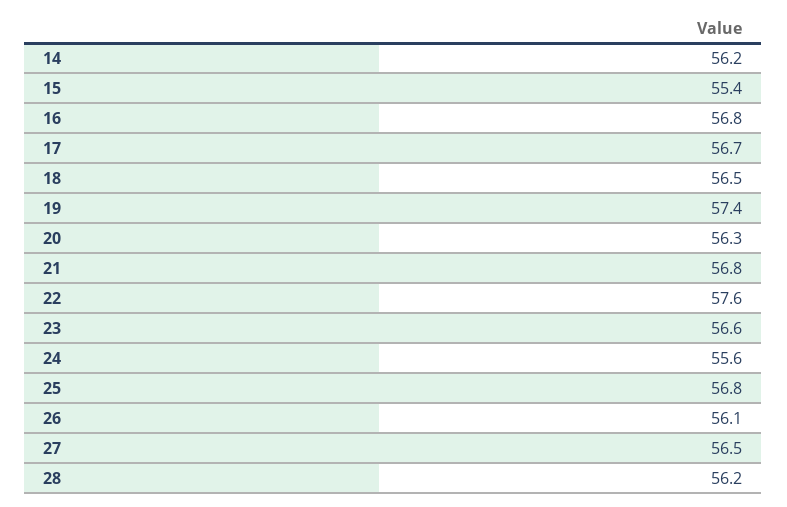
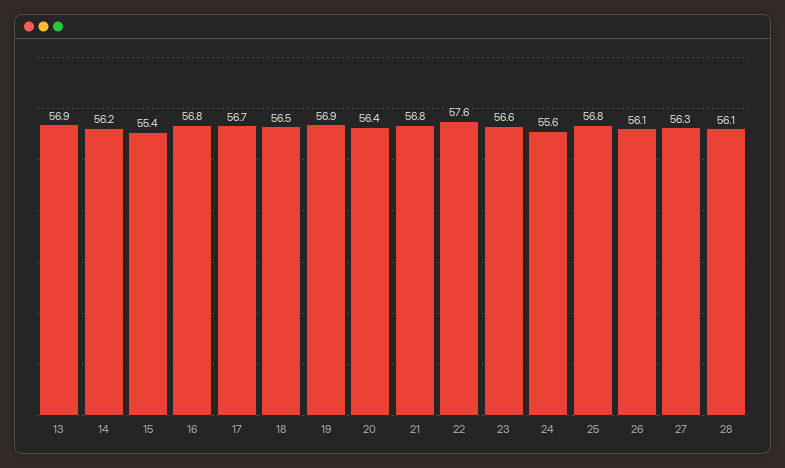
19: 57.4 -> 56.9
20: 56.3 -> 56.4
27: 56.5 -> 56.3
28: 56.2 -> 56.1
13: none -> 56.9

